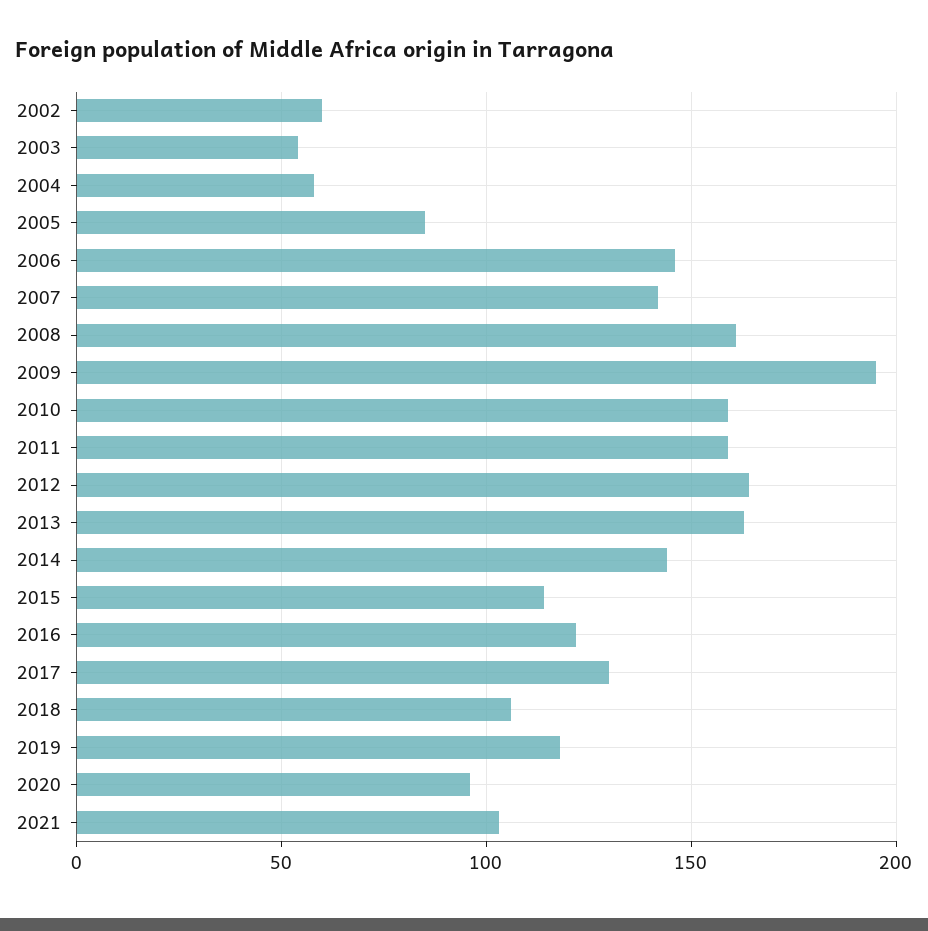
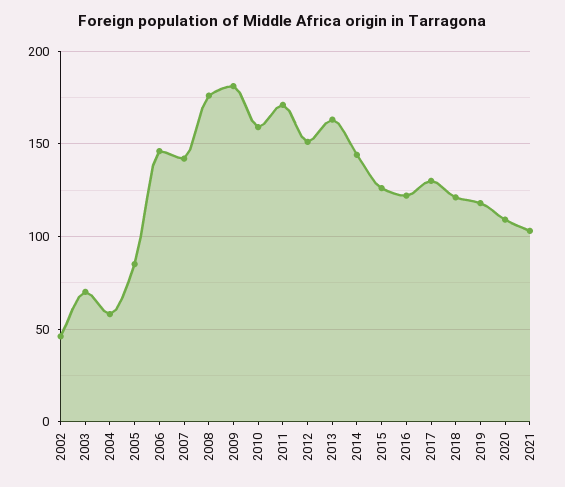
2002: 60 -> 45
2003: 55 -> 70
2008: 160 -> 175
2009: 195 -> 180
2011: 160 -> 170
2012: 165 -> 150
2015: 115 -> 125
2018: 105 -> 120
2020: 95 -> 110

